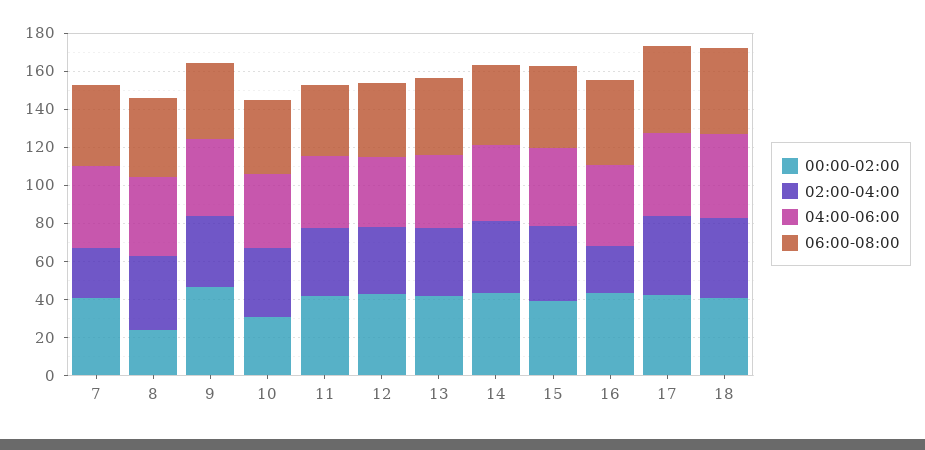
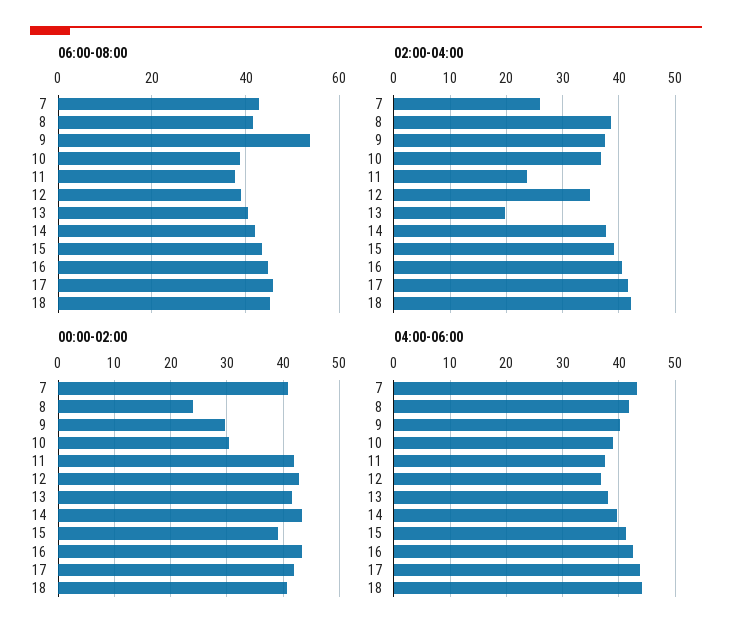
00:00-02:00, 9: 45 -> 30
06:00-08:00, 9: 40 -> 54
02:00-04:00, 11: 35 -> 24
02:00-04:00, 13: 35 -> 20
02:00-04:00, 16: 25 -> 40

